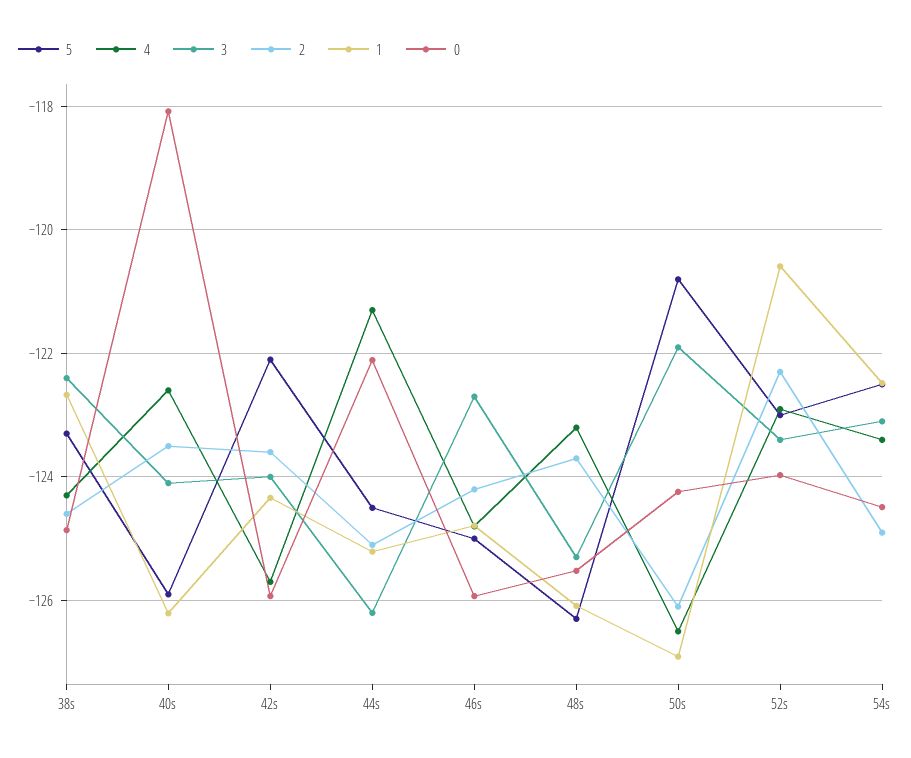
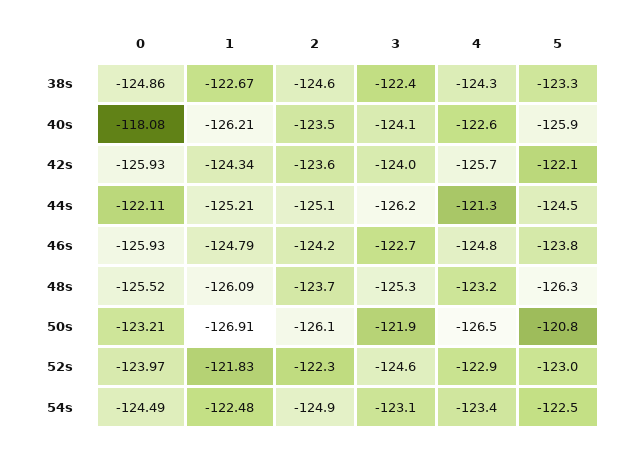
5, 46s: -125 -> -123.8
0, 50s: -124.2 -> -123.21
3, 52s: -123.4 -> -124.6
1, 52s: -120.6 -> -121.83

